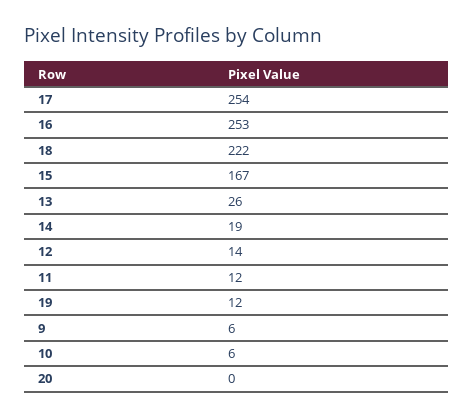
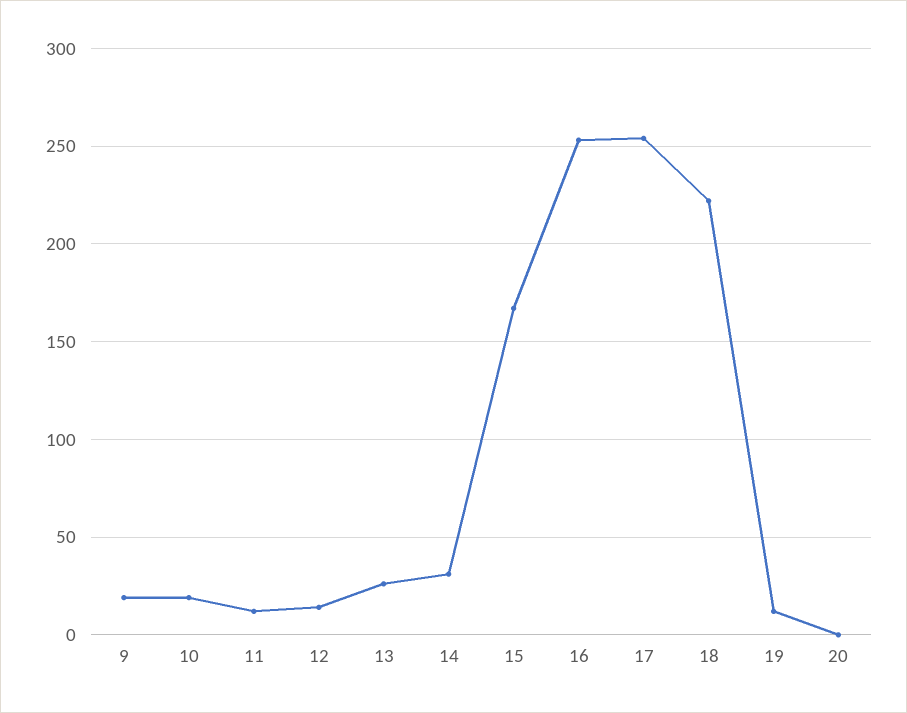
14: 19 -> 30
9: 6 -> 20
10: 6 -> 20

